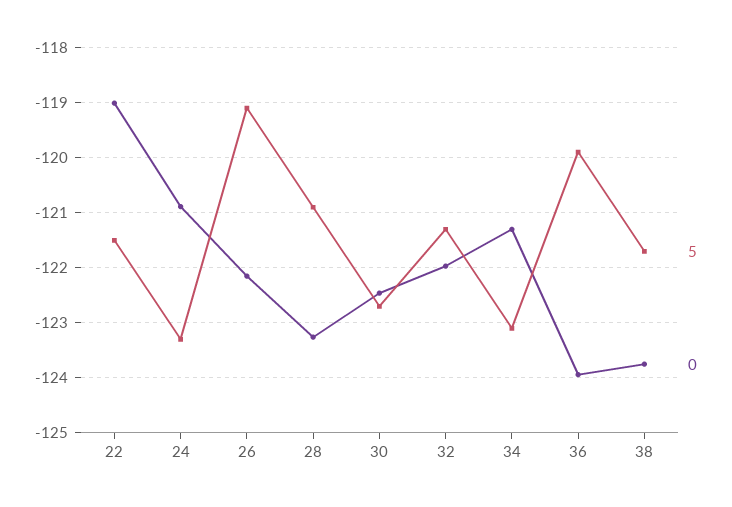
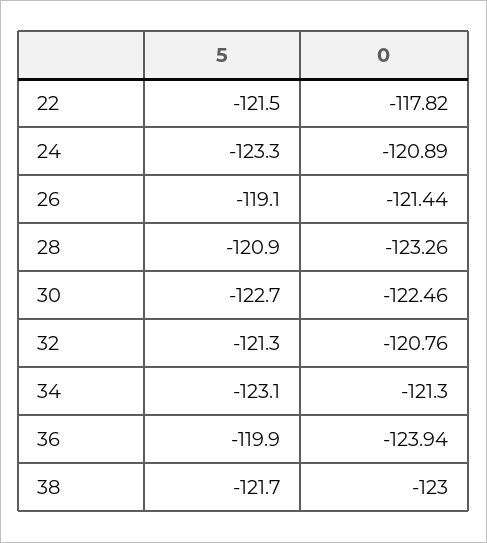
0, 22: -119 -> -117.82
0, 26: -122.2 -> -121.44
0, 32: -122 -> -120.76
0, 38: -123.8 -> -123

